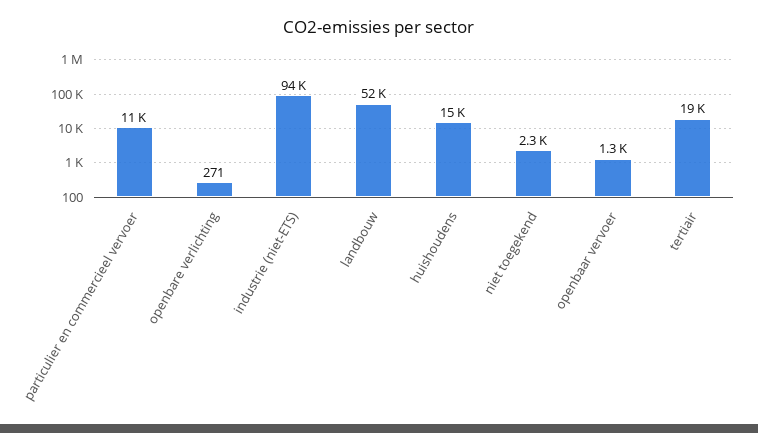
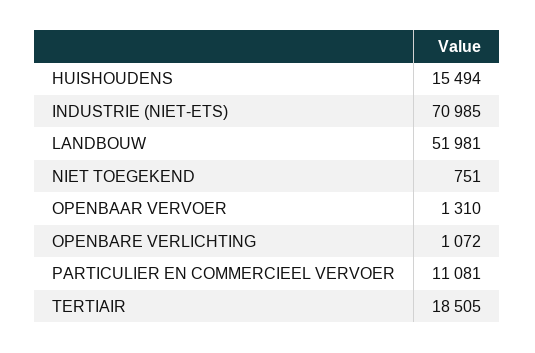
openbare verlichting: 271 -> 1072
industrie (niet-ETS): 94000 -> 70985
niet toegekend: 2300 -> 751

